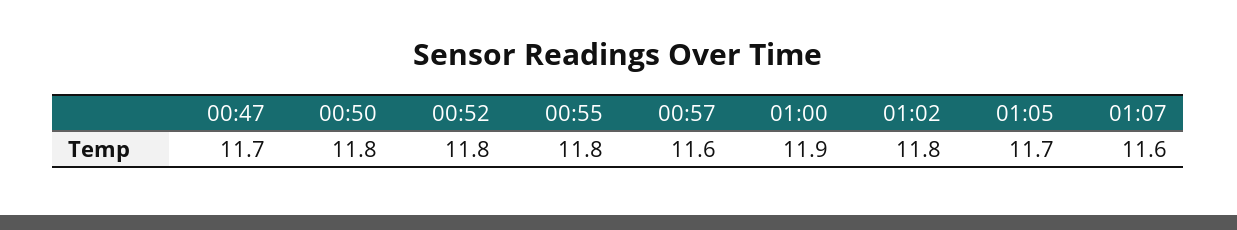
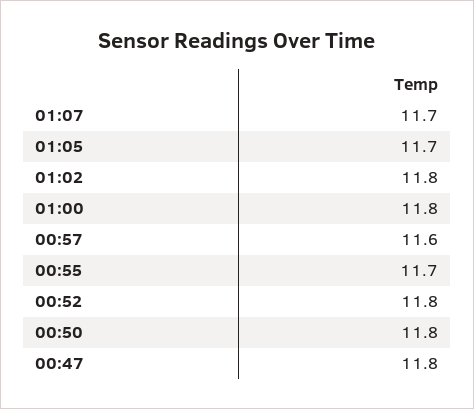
00:47: 11.7 -> 11.8
00:55: 11.8 -> 11.7
01:00: 11.9 -> 11.8
01:07: 11.6 -> 11.7

